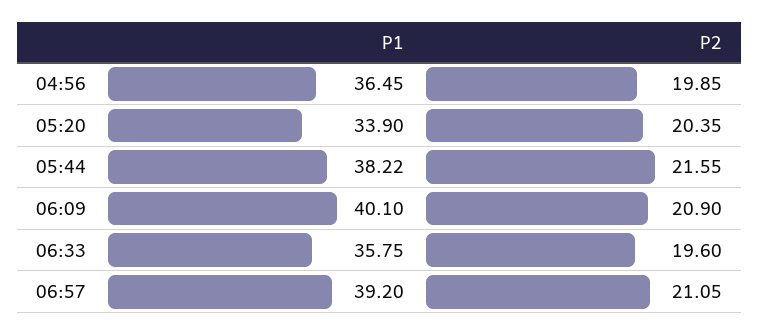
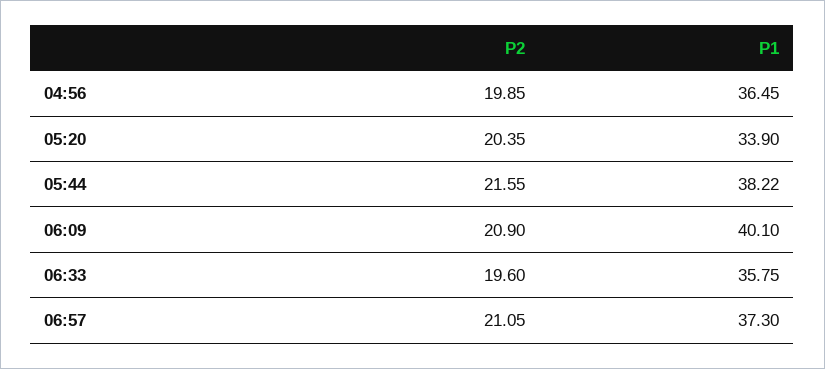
P1, 06:57: 39.2 -> 37.3

